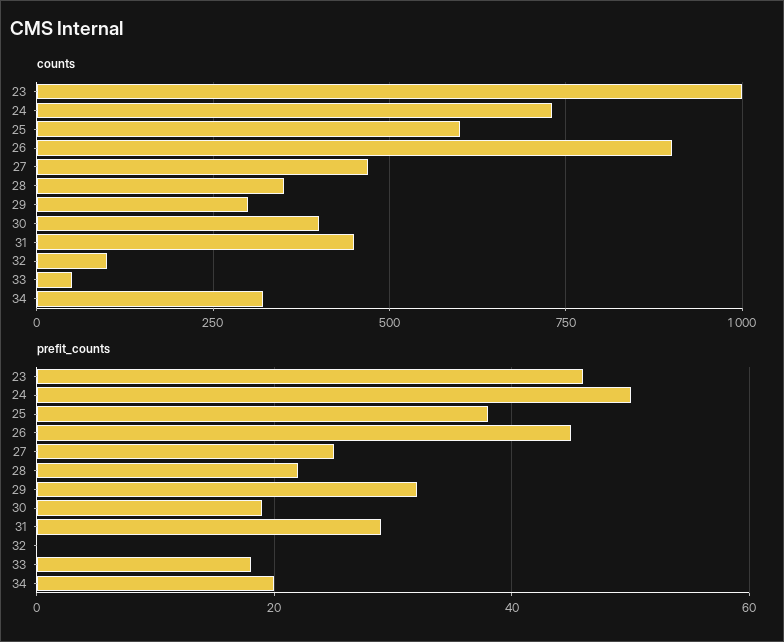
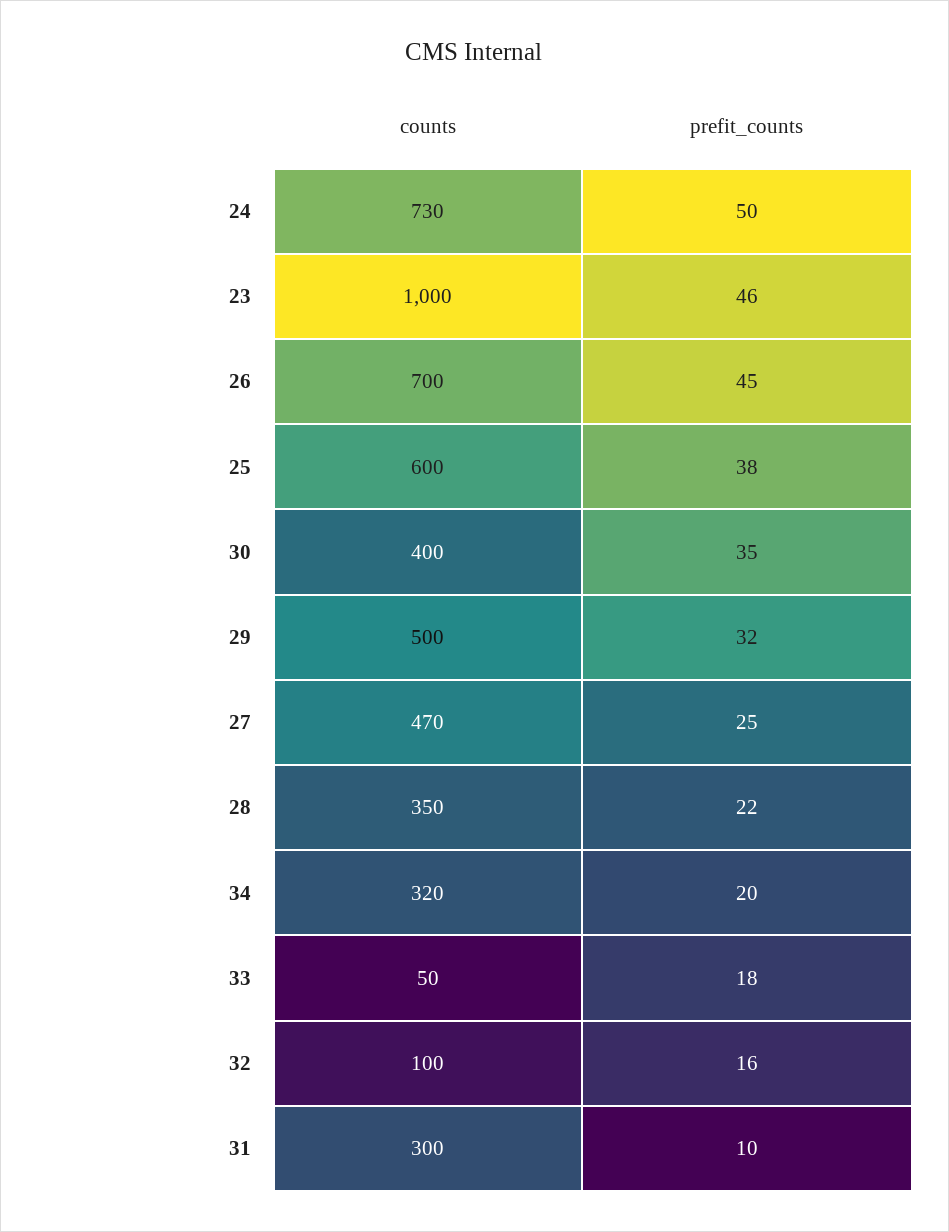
counts, 26: 900 -> 700
counts, 29: 300 -> 500
counts, 31: 450 -> 300
prefit_counts, 30: 20 -> 35
prefit_counts, 31: 30 -> 10
prefit_counts, 32: 0 -> 16

